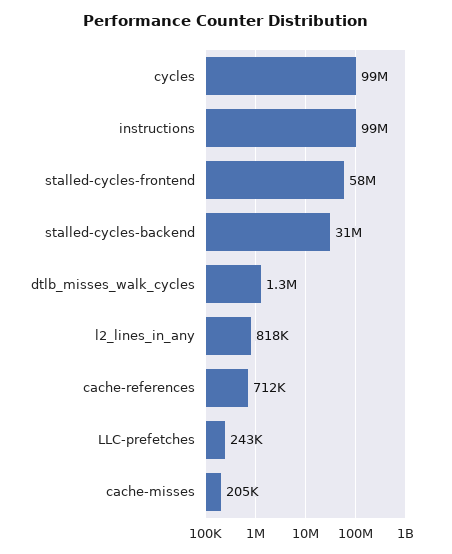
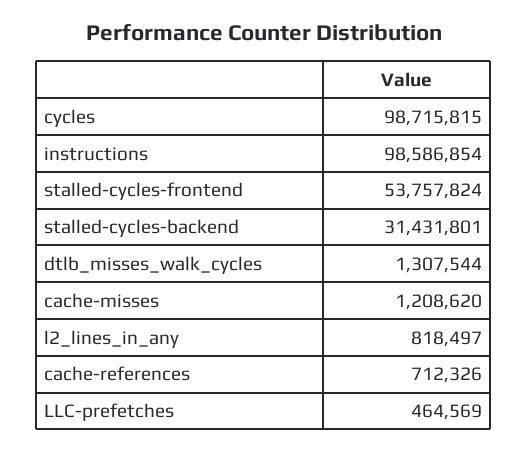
stalled-cycles-frontend: 58000000 -> 53757824
LLC-prefetches: 243000 -> 464569
cache-misses: 205000 -> 1208620

